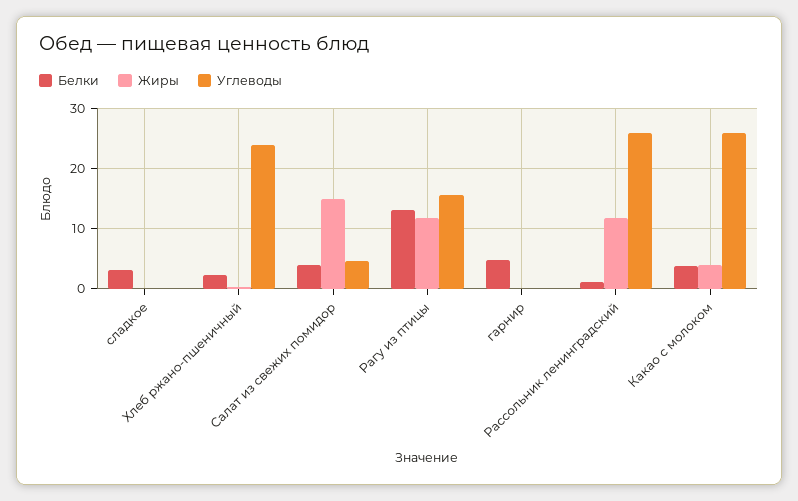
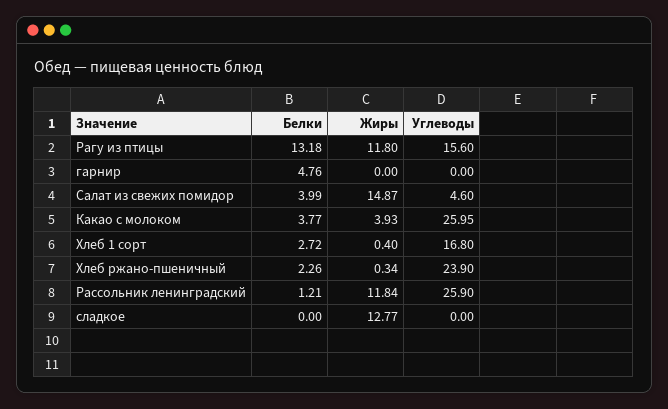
Белки, сладкое: 3 -> 0
Жиры, сладкое: 0 -> 12.77
Белки, Хлеб 1 сорт: none -> 2.72
Жиры, Хлеб 1 сорт: none -> 0.4
Углеводы, Хлеб 1 сорт: none -> 16.8

